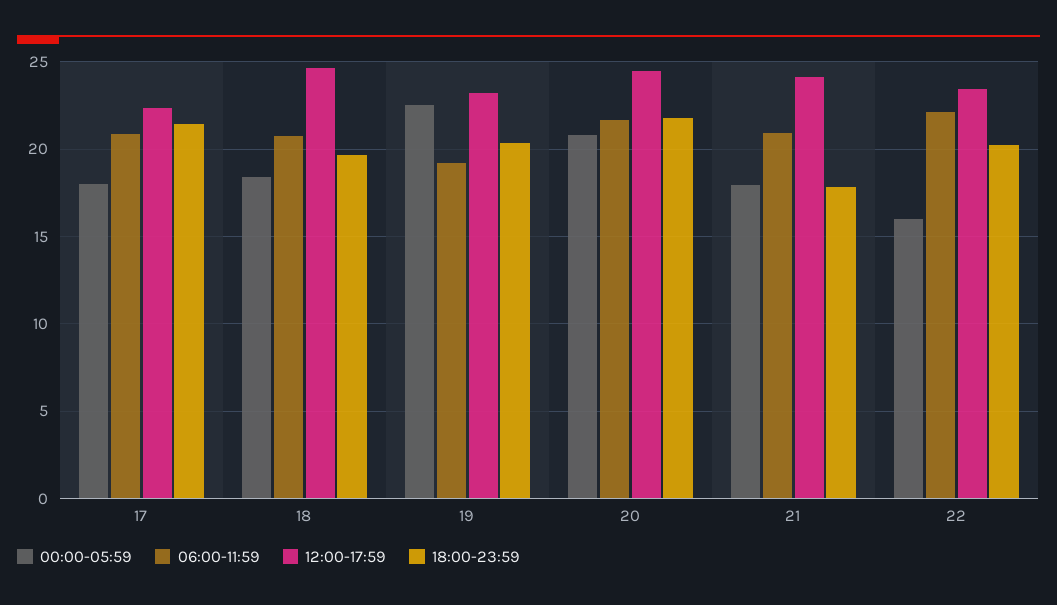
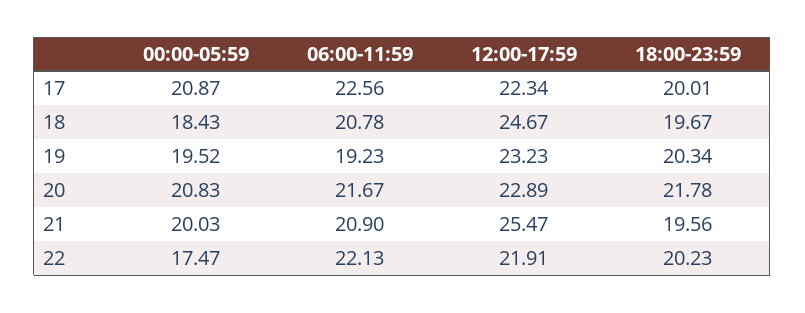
00:00-05:59, 17: 18 -> 20.87
06:00-11:59, 17: 21 -> 22.56
18:00-23:59, 17: 21.5 -> 20.01
00:00-05:59, 19: 22.5 -> 19.52
12:00-17:59, 20: 24.5 -> 22.89
00:00-05:59, 21: 18 -> 20.03
12:00-17:59, 21: 24 -> 25.47
18:00-23:59, 21: 18 -> 19.56
00:00-05:59, 22: 16 -> 17.47
12:00-17:59, 22: 23.5 -> 21.91

